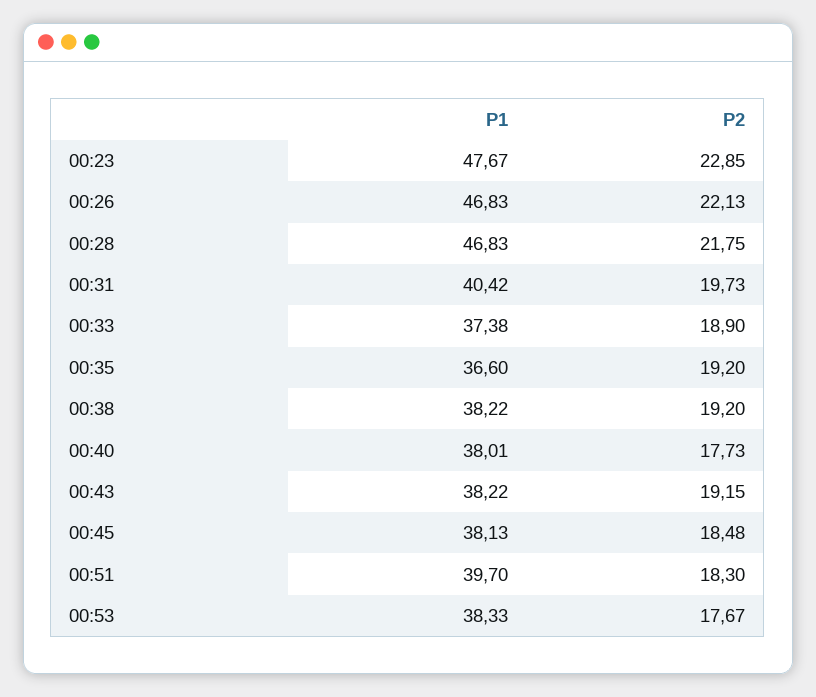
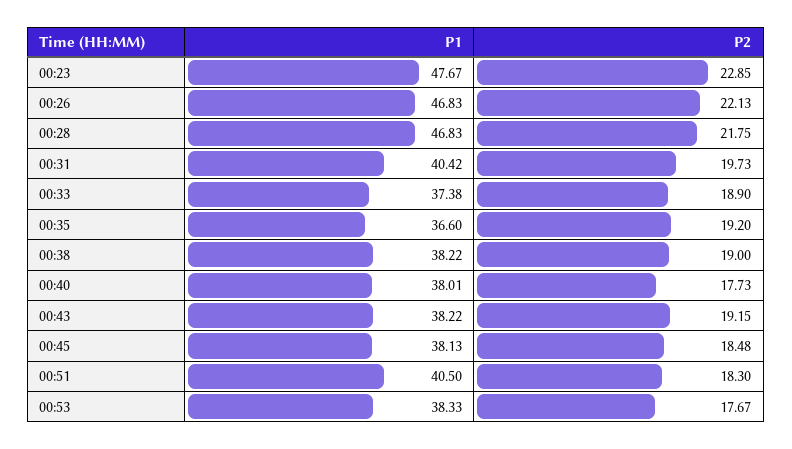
P2, 00:38: 19.2 -> 19
P1, 00:51: 39.7 -> 40.5

